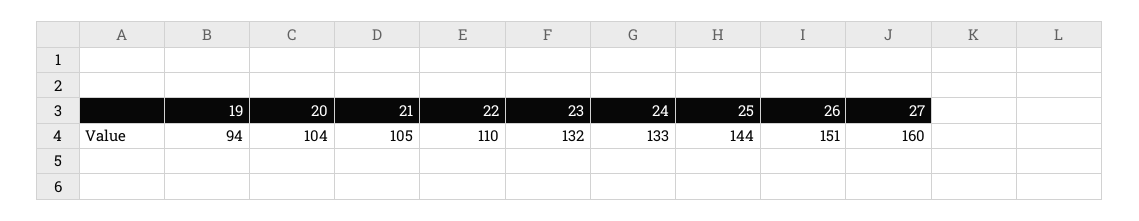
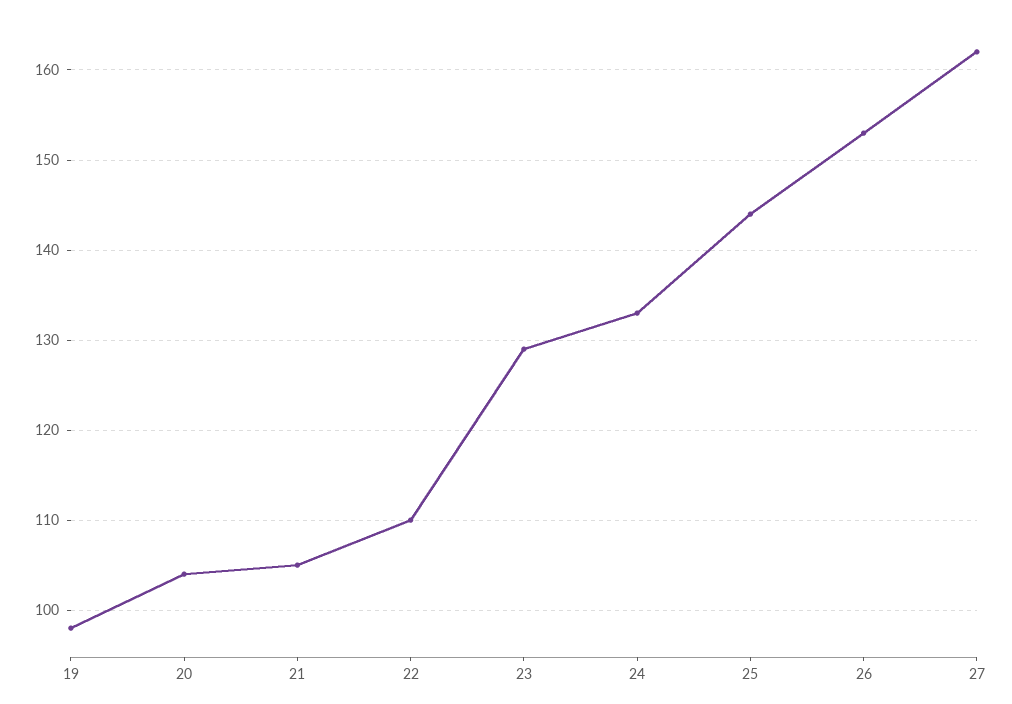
19: 94 -> 98
23: 132 -> 129
26: 151 -> 153
27: 160 -> 162

